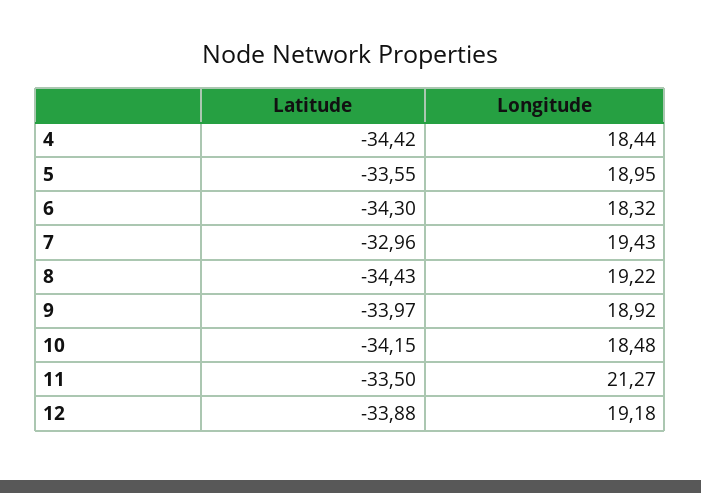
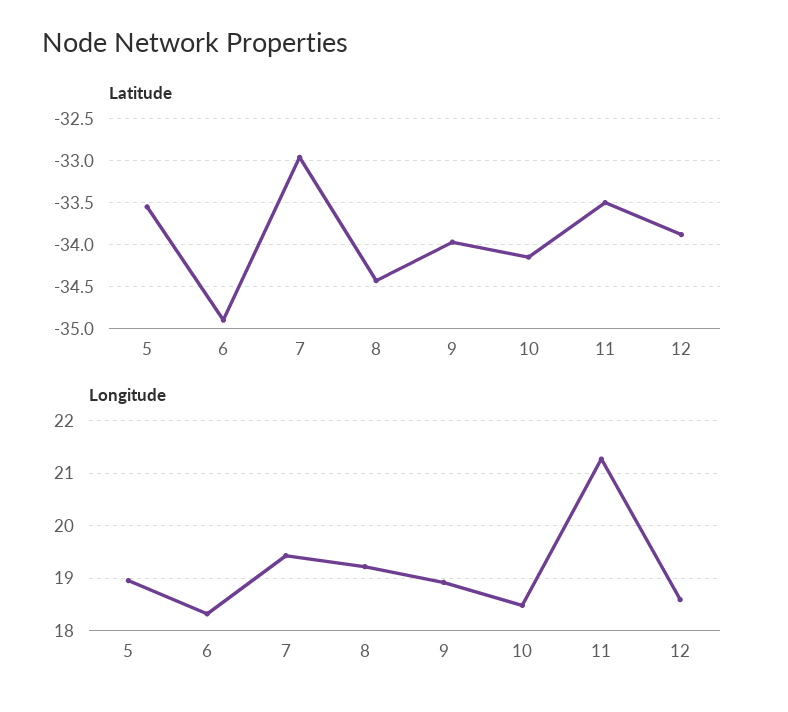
Latitude, 4: -34.42 -> none
Longitude, 4: 18.44 -> none
Latitude, 6: -34.3 -> -34.9
Longitude, 12: 19.18 -> 18.6

